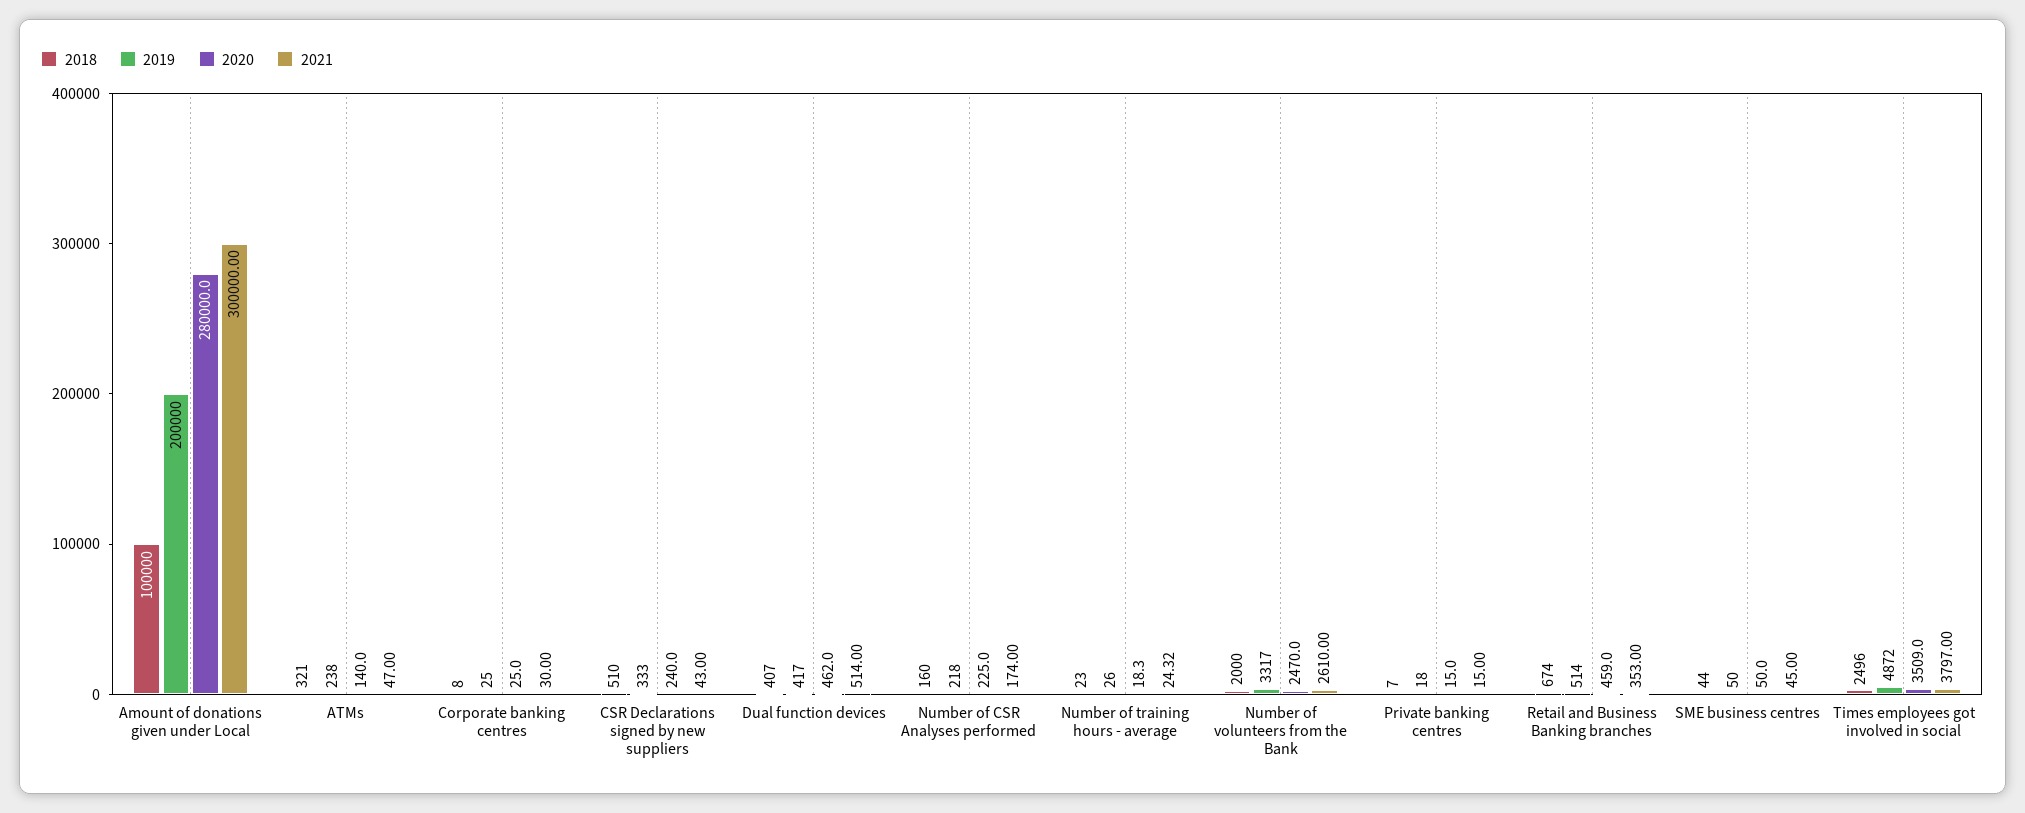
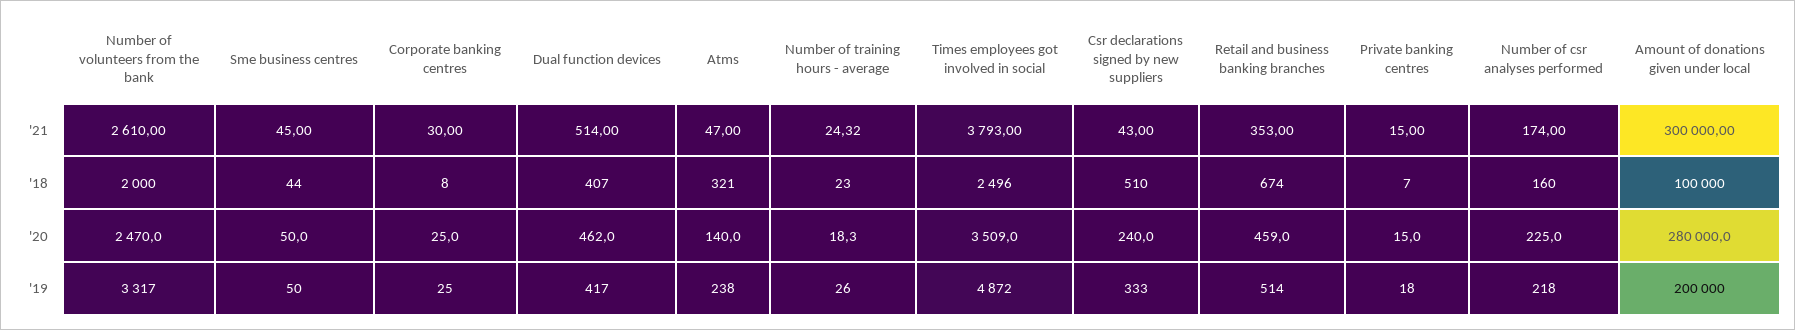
2021, Times employees got involved in social: 3797 -> 3793

